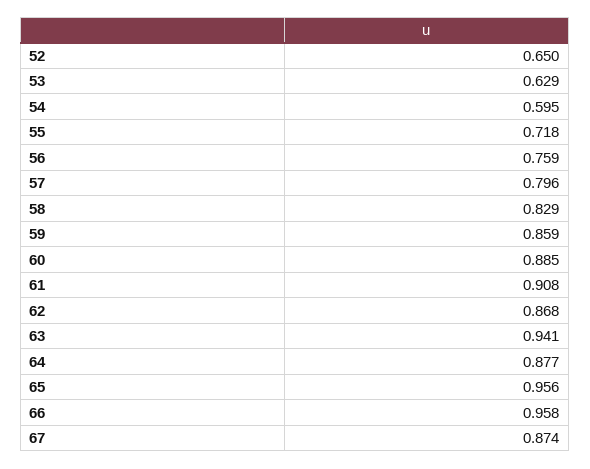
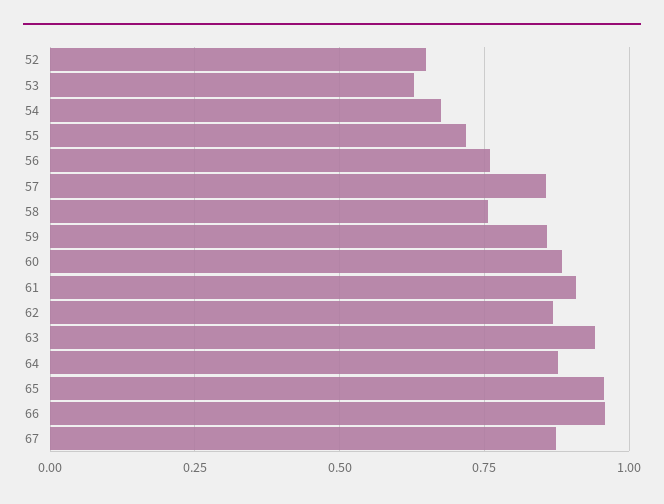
54: 0.595 -> 0.675
57: 0.796 -> 0.85
58: 0.829 -> 0.75

